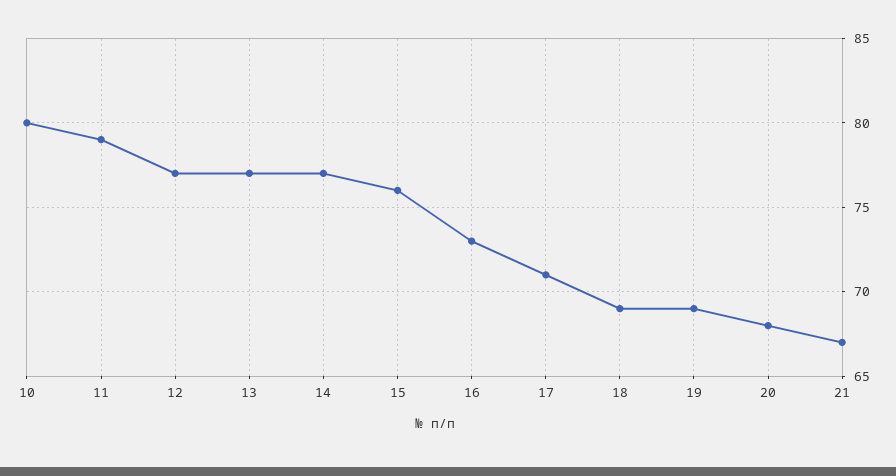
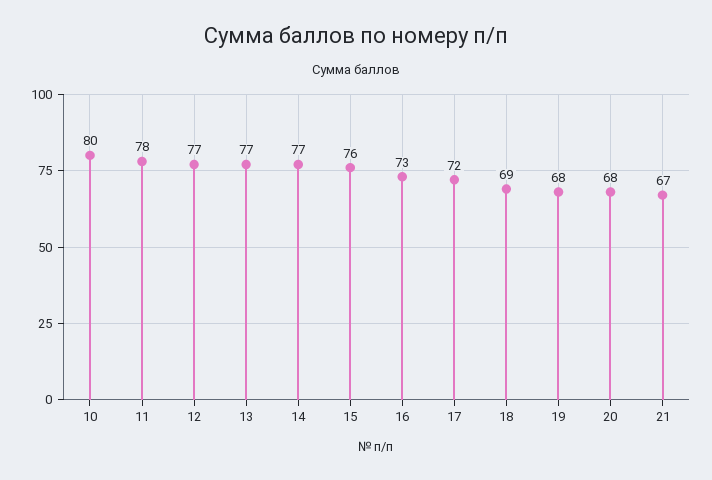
11: 79 -> 78
17: 71 -> 72
19: 69 -> 68

